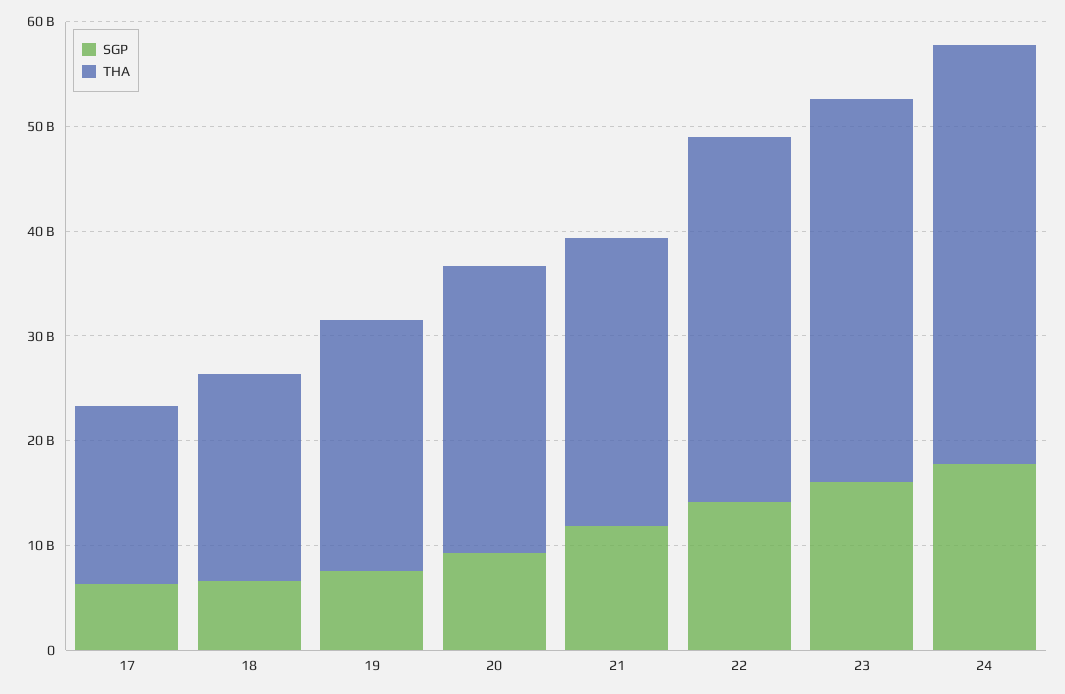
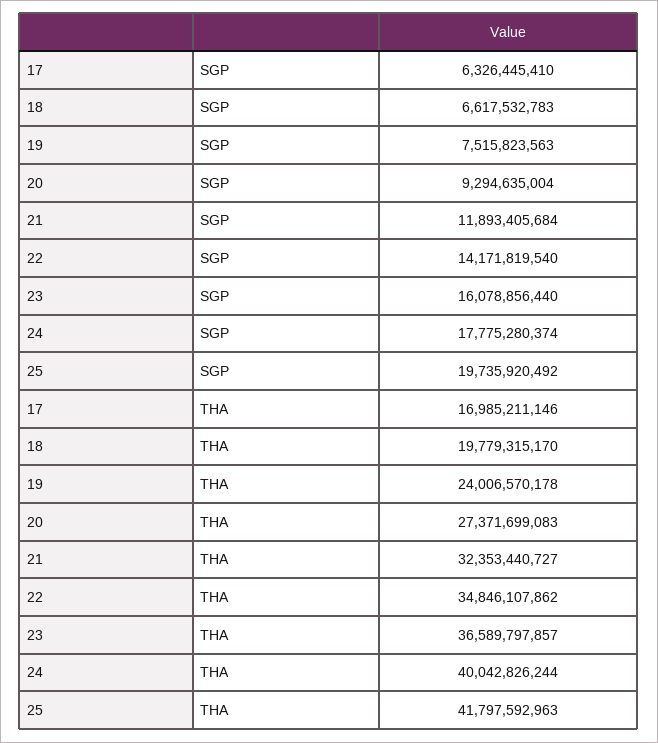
THA, 21: 28000000000 -> 32353440727
SGP, 25: none -> 19735920492
THA, 25: none -> 41797592963

